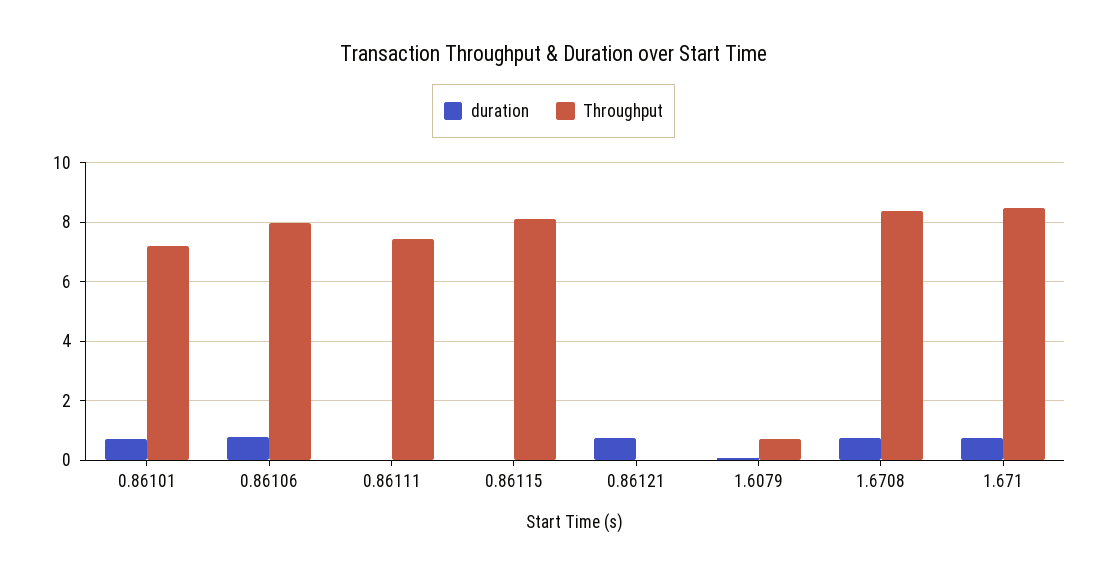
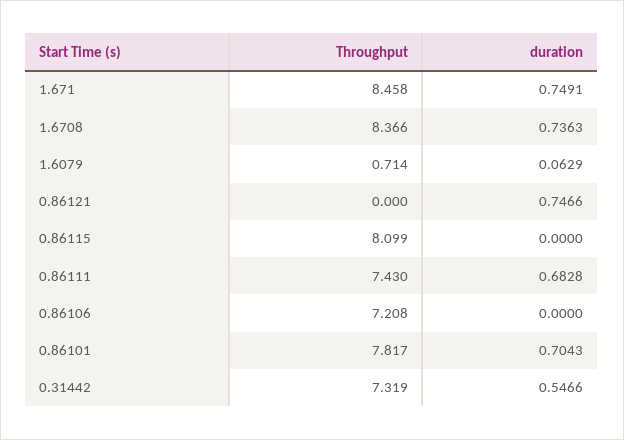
Throughput, 0.86101: 7.25 -> 7.817
duration, 0.86106: 0.75 -> 0
Throughput, 0.86106: 8 -> 7.208
duration, 0.86111: 0 -> 0.6828
Throughput, 0.31442: none -> 7.319
duration, 0.31442: none -> 0.5466

